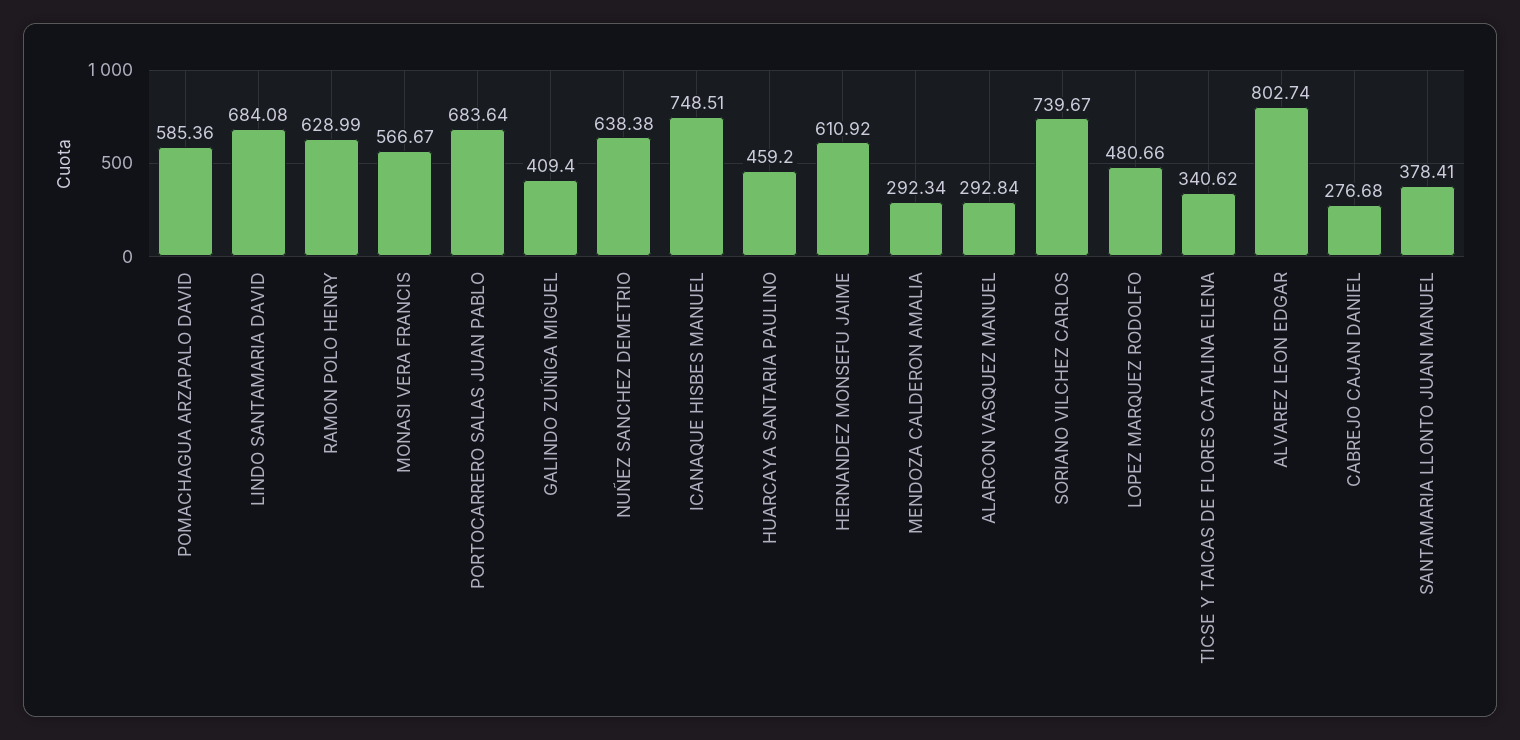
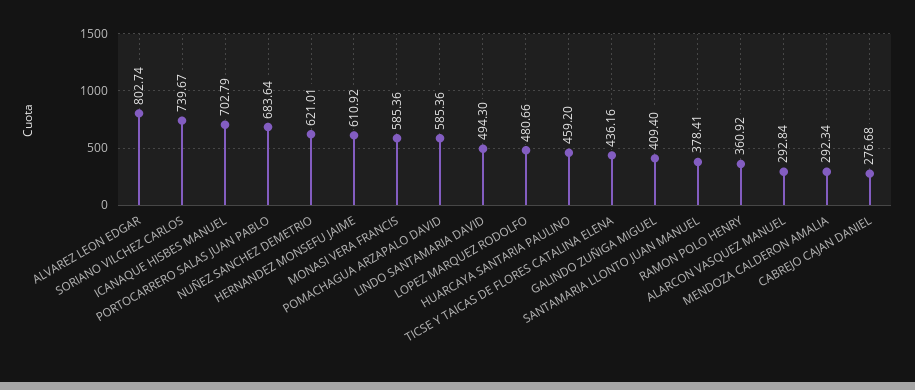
LINDO SANTAMARIA DAVID: 684.08 -> 494.3
RAMON POLO HENRY: 628.99 -> 360.92
MONASI VERA FRANCIS: 566.67 -> 585.36
NUÑEZ SANCHEZ DEMETRIO: 638.38 -> 621.01
ICANAQUE HISBES MANUEL: 748.51 -> 702.79
TICSE Y TAICAS DE FLORES CATALINA ELENA: 340.62 -> 436.16

